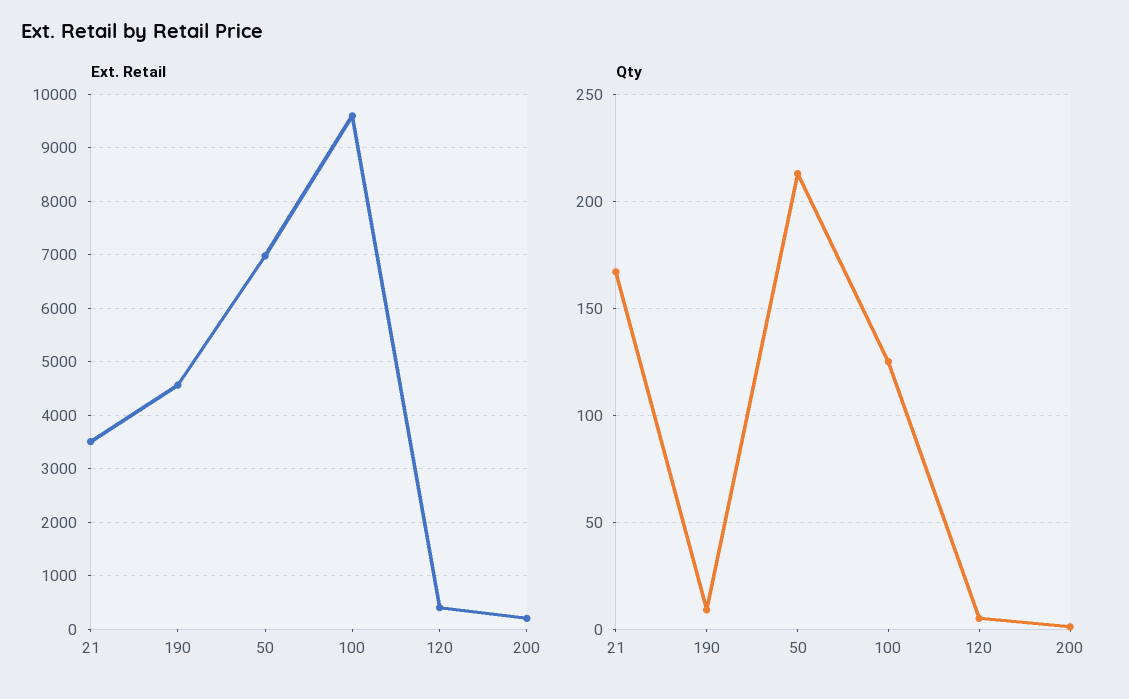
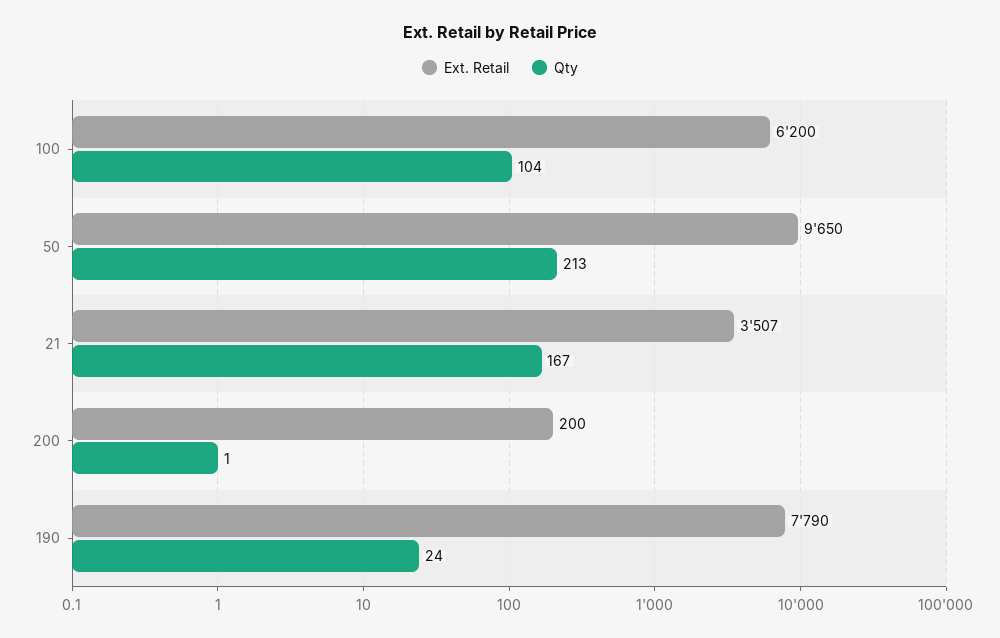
Ext. Retail, 190: 4600 -> 7790
Ext. Retail, 50: 7000 -> 9650
Ext. Retail, 100: 9600 -> 6200
Ext. Retail, 120: 400 -> none
Qty, 190: 10 -> 24
Qty, 100: 125 -> 104
Qty, 120: 5 -> none

